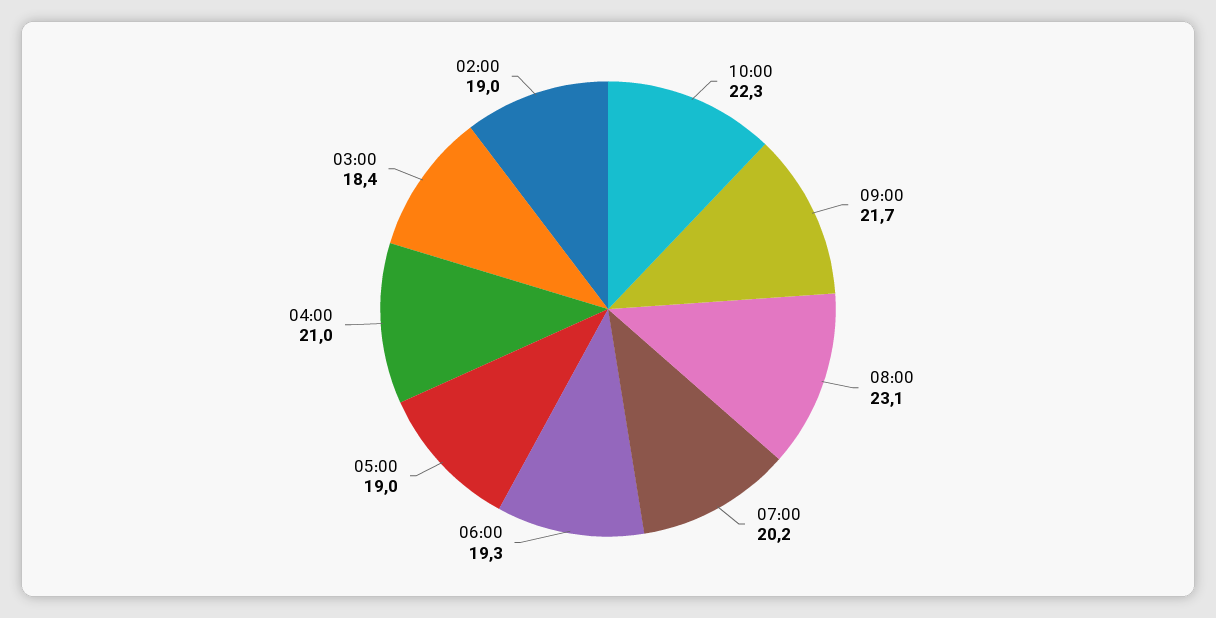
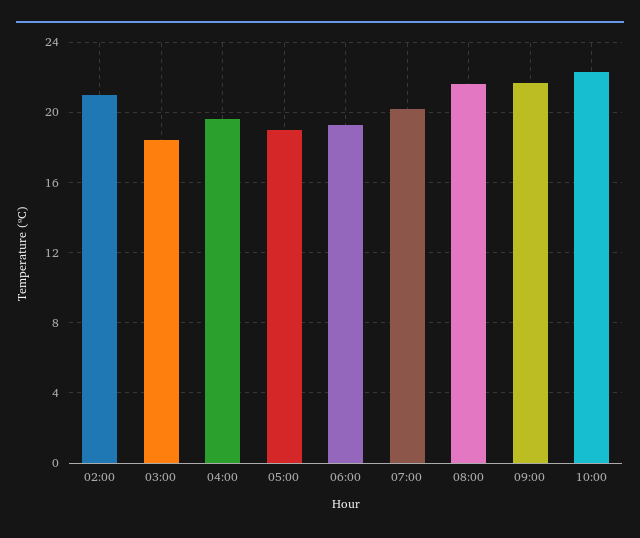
08:00: 23.1 -> 21.5
04:00: 21 -> 19.5
02:00: 19 -> 21

